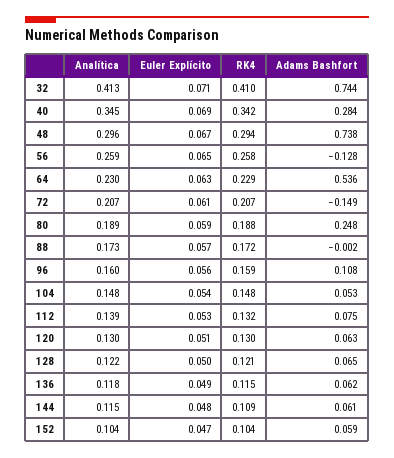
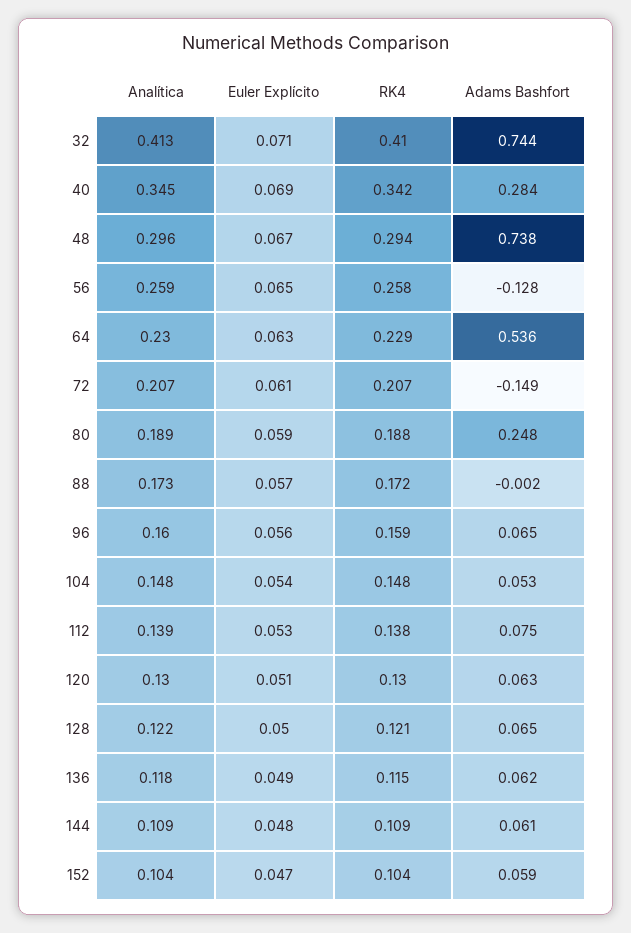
Adams Bashfort, 96: 0.108 -> 0.065
RK4, 112: 0.132 -> 0.138
Analítica, 144: 0.115 -> 0.109

